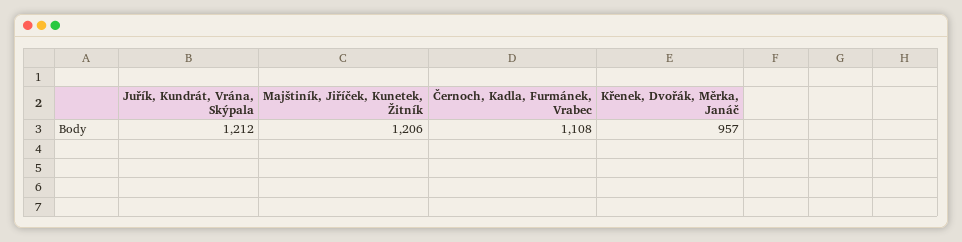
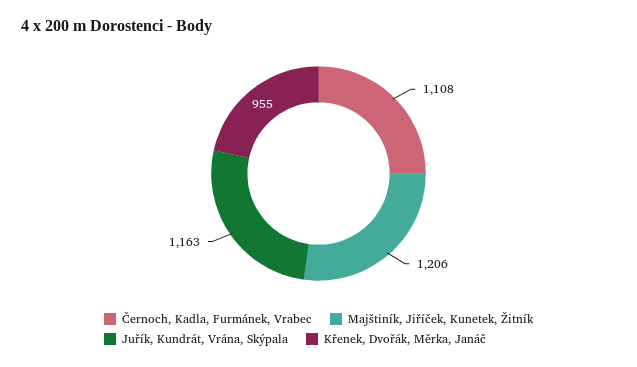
Juřík, Kundrát, Vrána, Skýpala: 1212 -> 1163
Křenek, Dvořák, Měrka, Janáč: 957 -> 955

